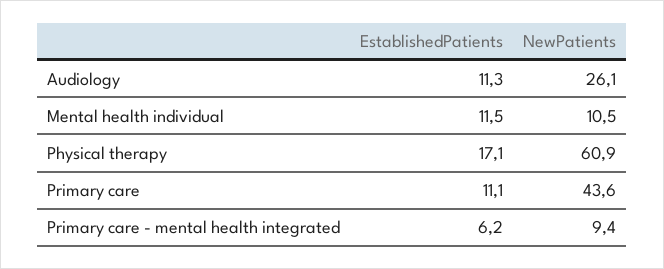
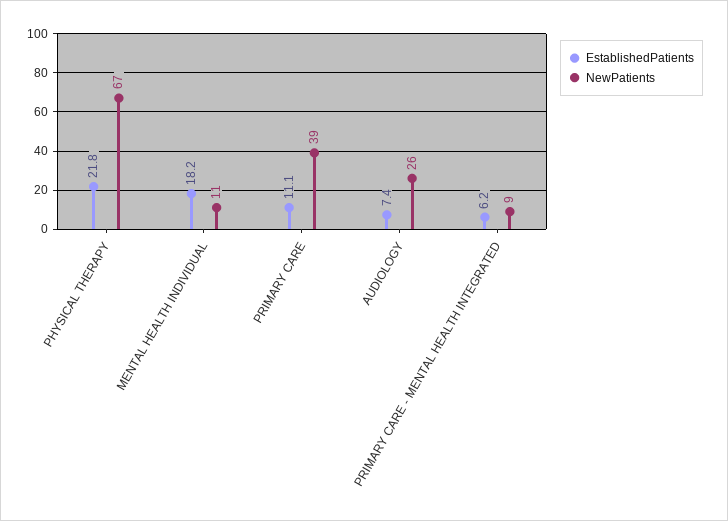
EstablishedPatients, Audiology: 11.3 -> 7.4
EstablishedPatients, Mental health individual: 11.5 -> 18.2
EstablishedPatients, Physical therapy: 17.1 -> 21.8
NewPatients, Physical therapy: 60.9 -> 67
NewPatients, Primary care: 43.6 -> 39

